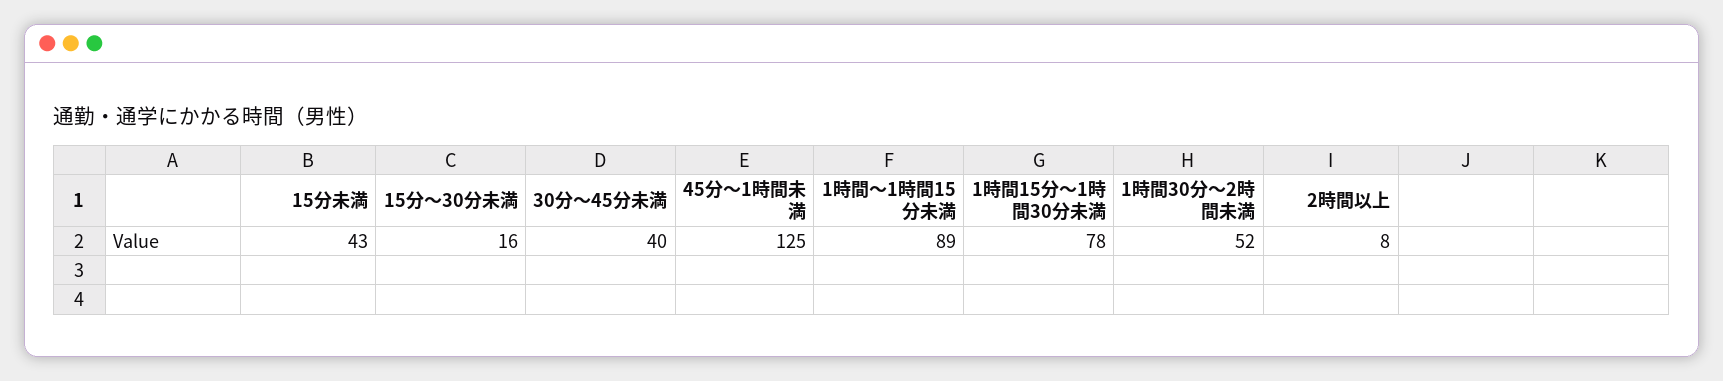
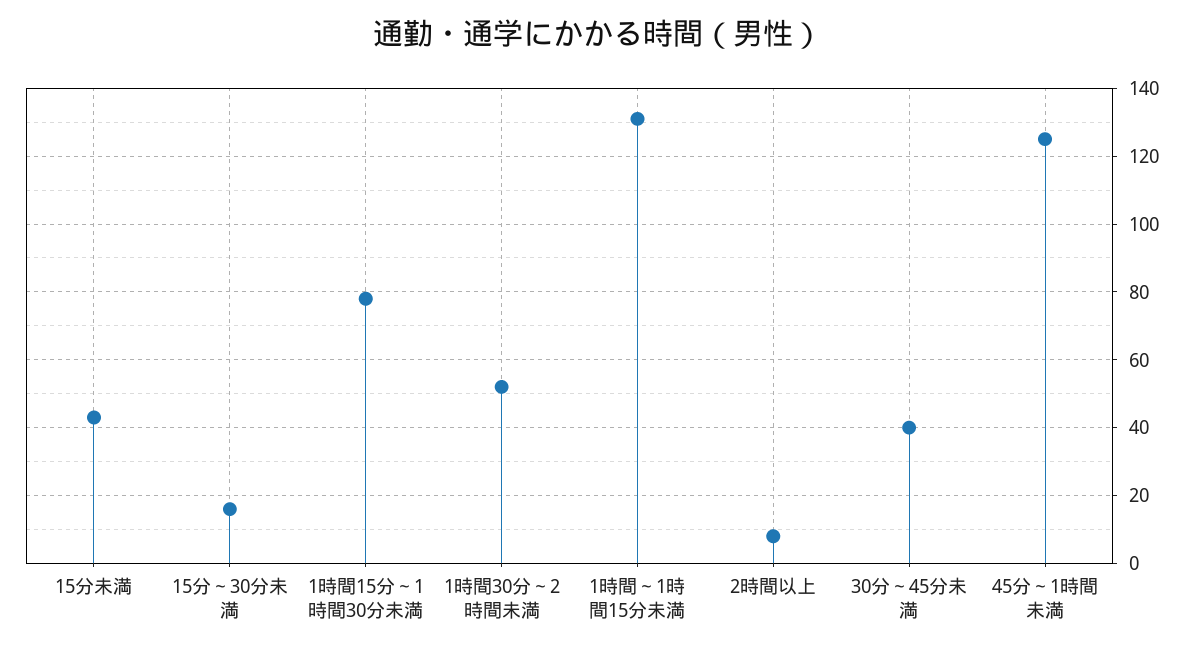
1時間～1時間15分未満: 89 -> 130

